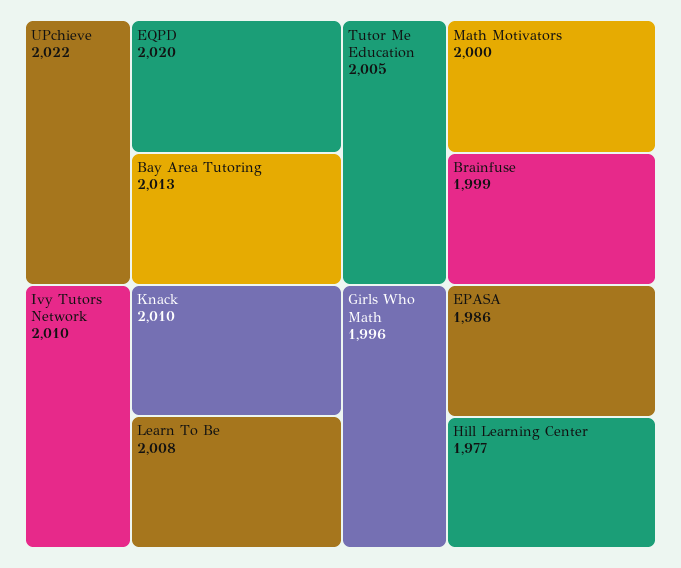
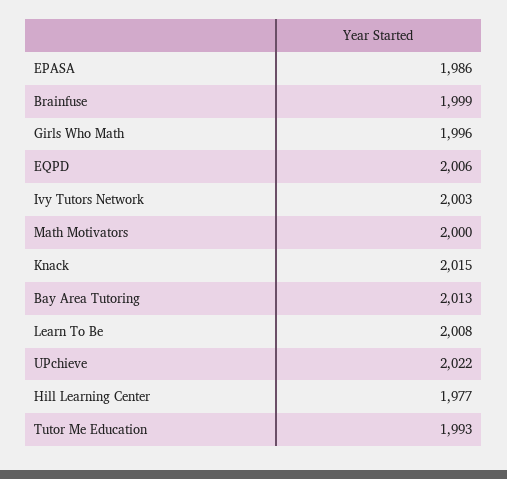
EQPD: 2020 -> 2006
Ivy Tutors Network: 2010 -> 2003
Knack: 2010 -> 2015
Tutor Me Education: 2005 -> 1993

